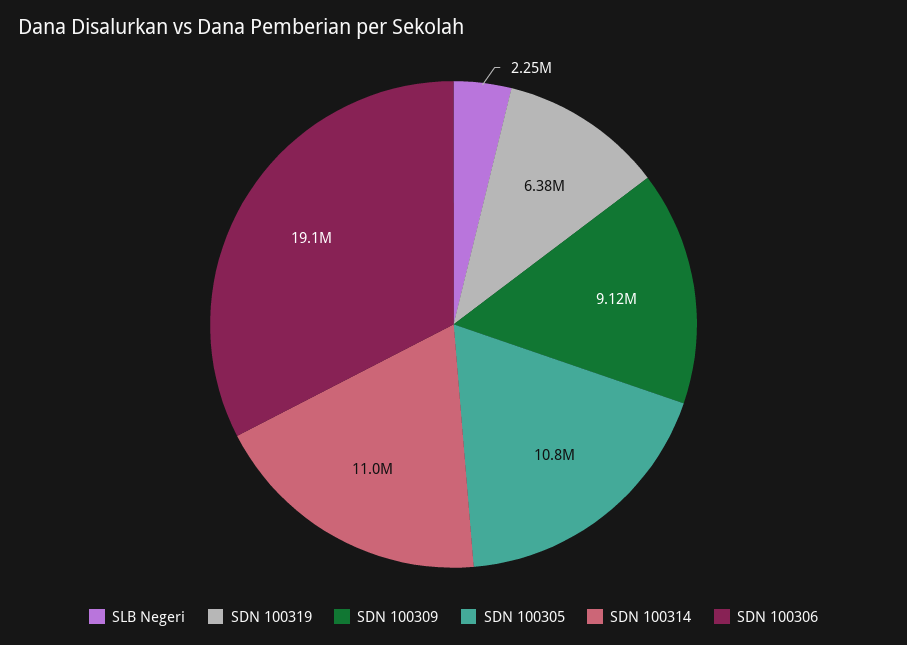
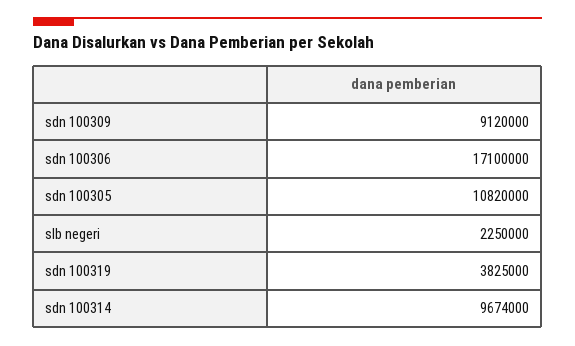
SDN 100319: 6380000 -> 3825000
SDN 100314: 11000000 -> 9674000
SDN 100306: 19100000 -> 17100000

